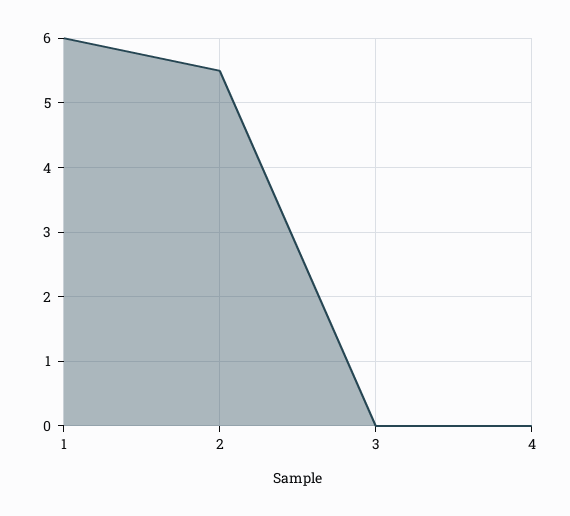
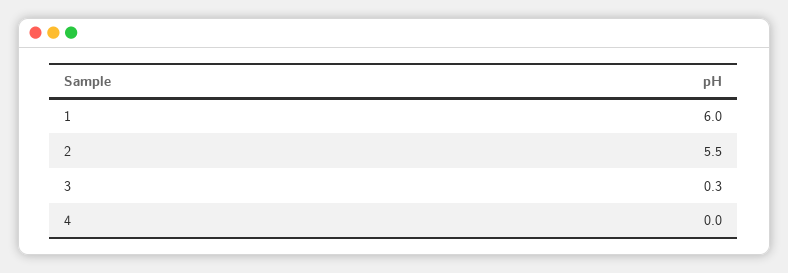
3: 0 -> 0.3

